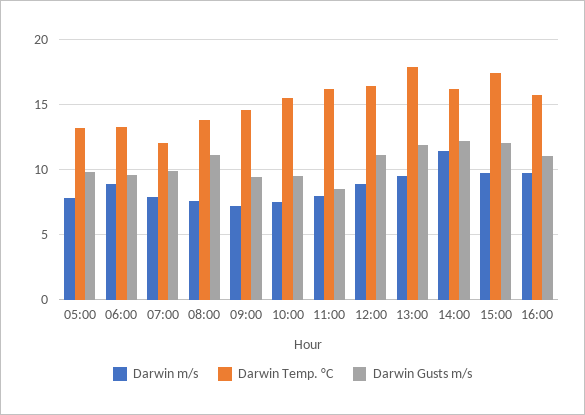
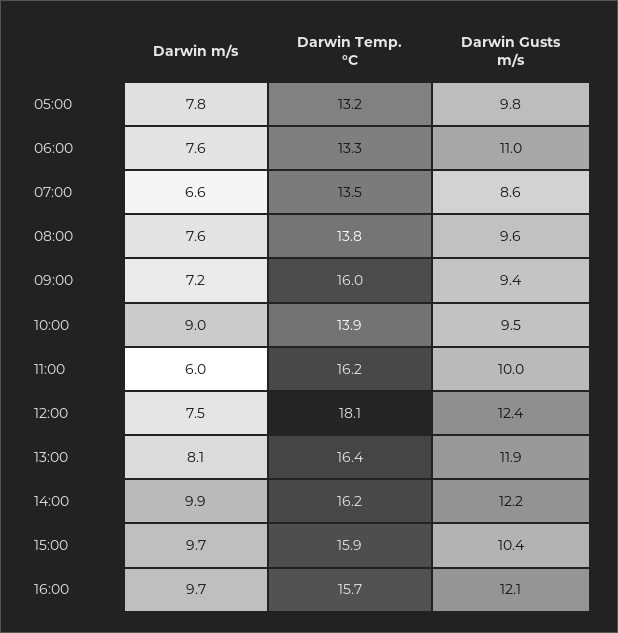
Darwin m/s, 06:00: 9 -> 7.6
Darwin Gusts m/s, 06:00: 9.5 -> 11
Darwin m/s, 07:00: 8 -> 6.6
Darwin Temp. °C, 07:00: 12 -> 13.5
Darwin Gusts m/s, 07:00: 10 -> 8.6
Darwin Gusts m/s, 08:00: 11 -> 9.6
Darwin Temp. °C, 09:00: 14.5 -> 16
Darwin m/s, 10:00: 7.5 -> 9
Darwin Temp. °C, 10:00: 15.5 -> 13.9
Darwin m/s, 11:00: 8 -> 6
Darwin Gusts m/s, 11:00: 8.5 -> 10
Darwin m/s, 12:00: 9 -> 7.5
Darwin Temp. °C, 12:00: 16.5 -> 18.1
Darwin Gusts m/s, 12:00: 11 -> 12.4
Darwin m/s, 13:00: 9.5 -> 8.1
Darwin Temp. °C, 13:00: 18 -> 16.4
Darwin m/s, 14:00: 11.5 -> 9.9
Darwin Temp. °C, 15:00: 17.5 -> 15.9
Darwin Gusts m/s, 15:00: 12 -> 10.4
Darwin Gusts m/s, 16:00: 11 -> 12.1

